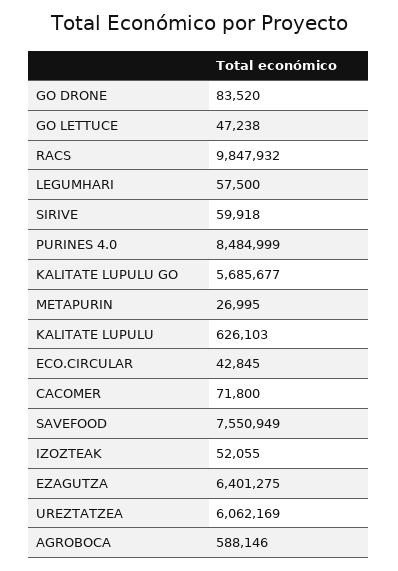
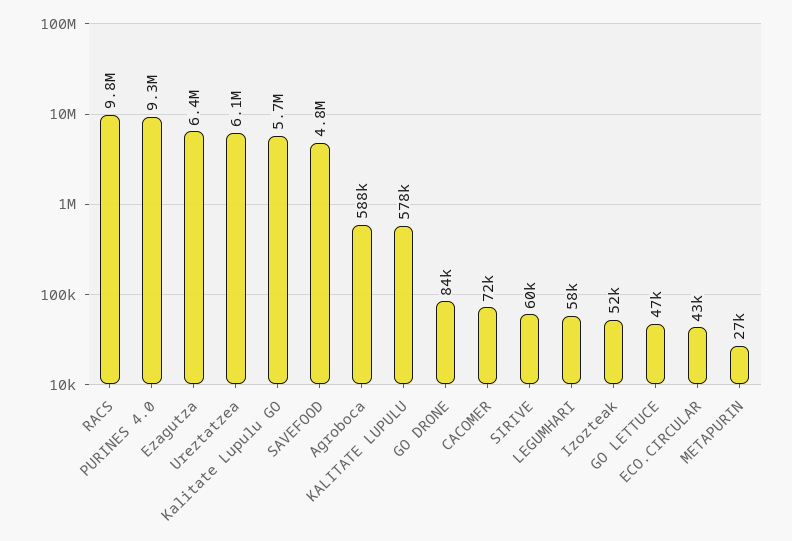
PURINES 4.0: 8484999 -> 9300000
KALITATE LUPULU: 626103 -> 578000
SAVEFOOD: 7550949 -> 4800000

